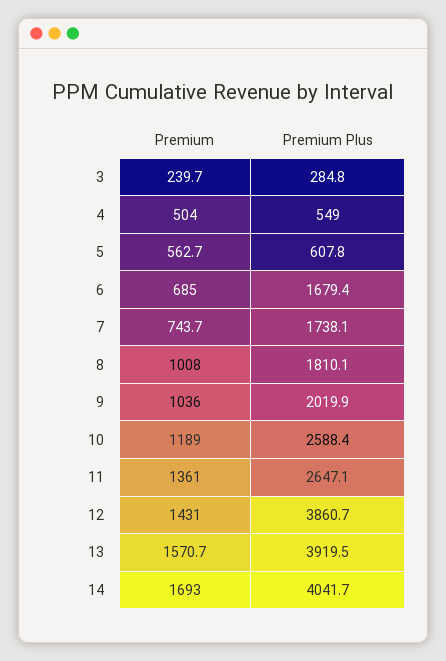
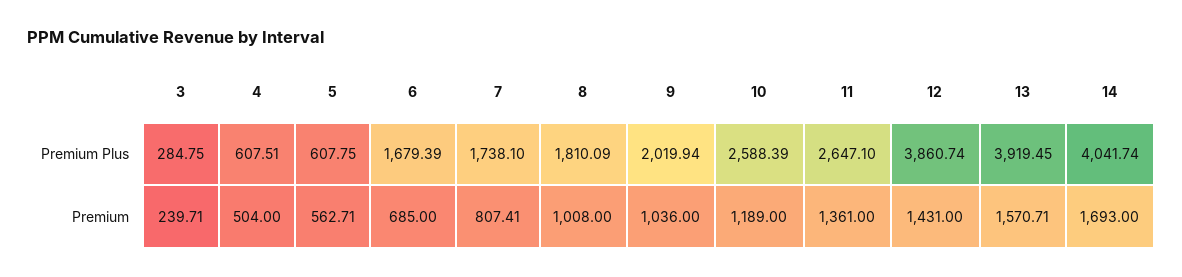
Premium Plus, 4: 549 -> 607.51
Premium, 7: 743.7 -> 807.41

